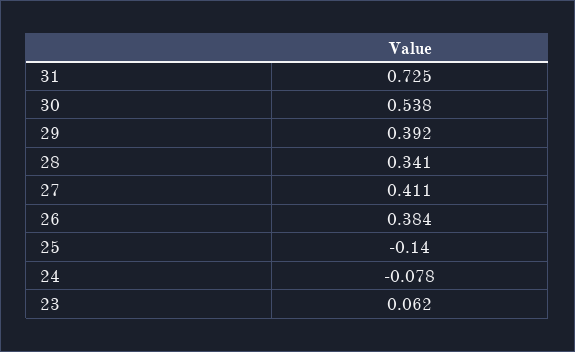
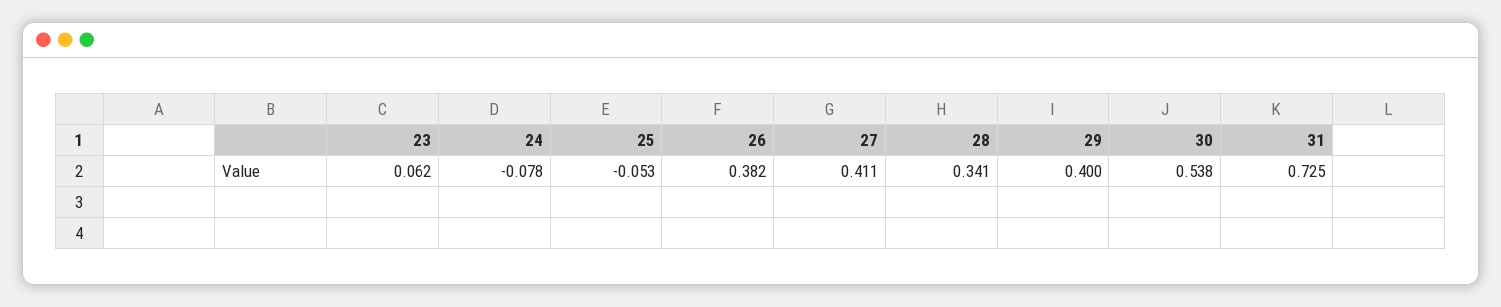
29: 0.392 -> 0.4
26: 0.384 -> 0.382
25: -0.14 -> -0.053

